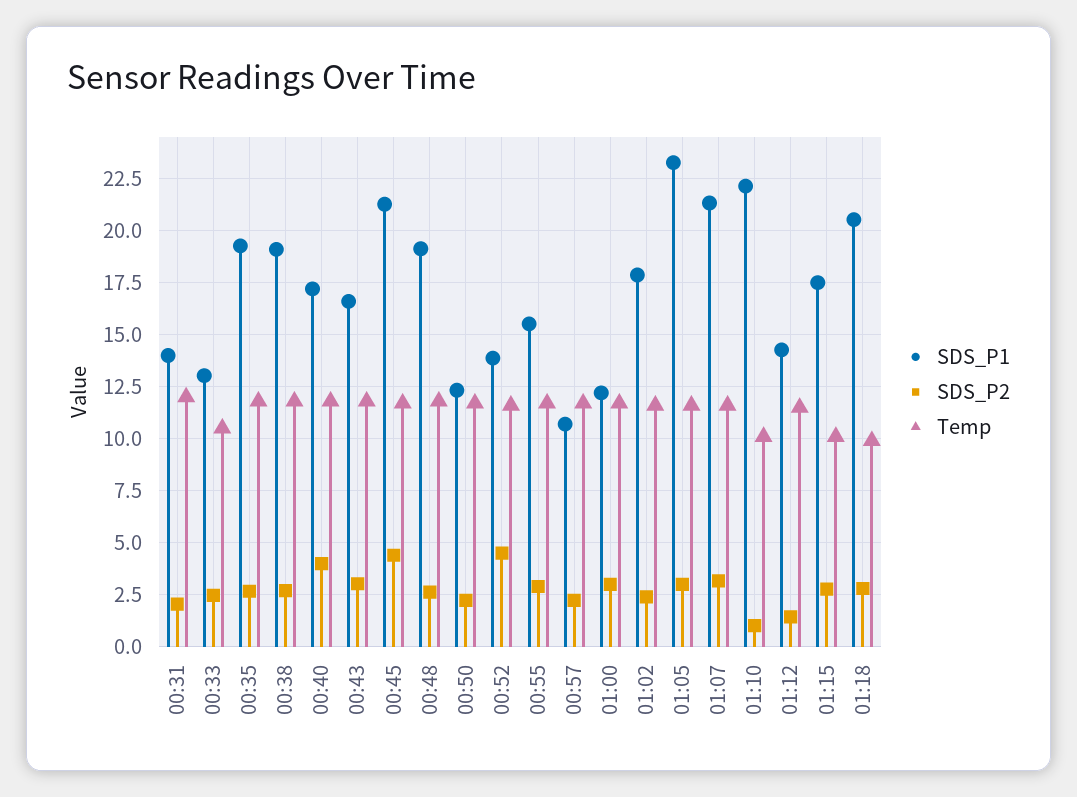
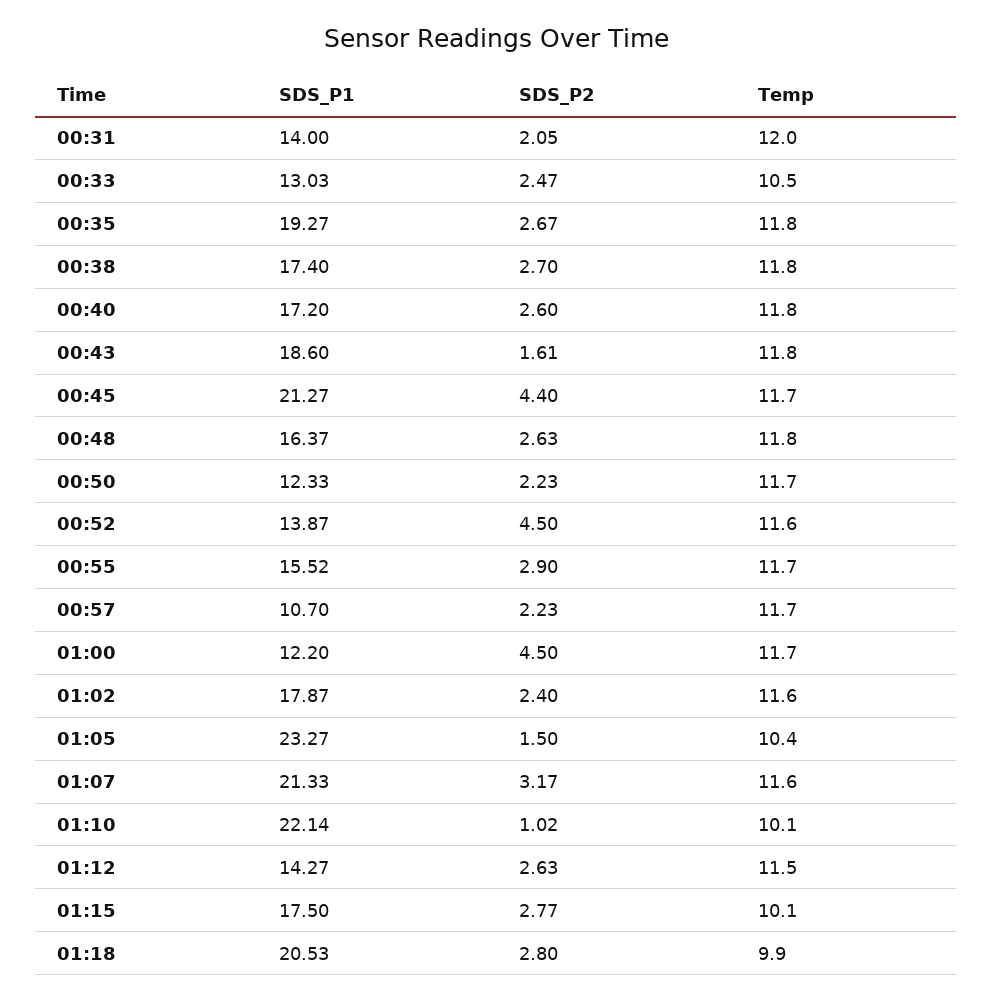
SDS_P1, 00:38: 19 -> 17.4
SDS_P2, 00:40: 4 -> 2.6
SDS_P1, 00:43: 16.5 -> 18.6
SDS_P2, 00:43: 3 -> 1.61
SDS_P1, 00:48: 19 -> 16.37
SDS_P2, 01:00: 3 -> 4.5
SDS_P2, 01:05: 3 -> 1.5
Temp, 01:05: 11.5 -> 10.4
SDS_P2, 01:12: 1.5 -> 2.63

